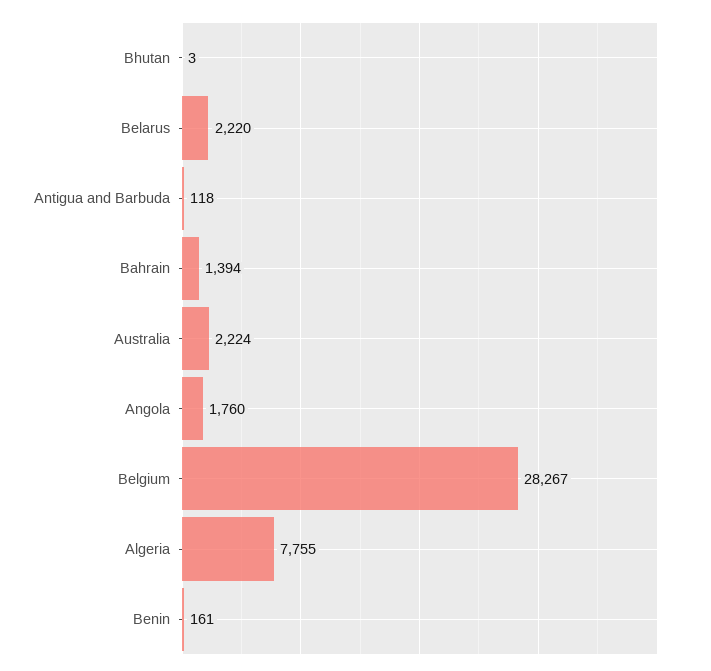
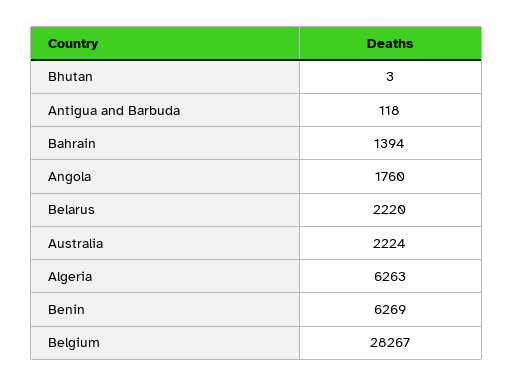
Algeria: 7755 -> 6263
Benin: 161 -> 6269

